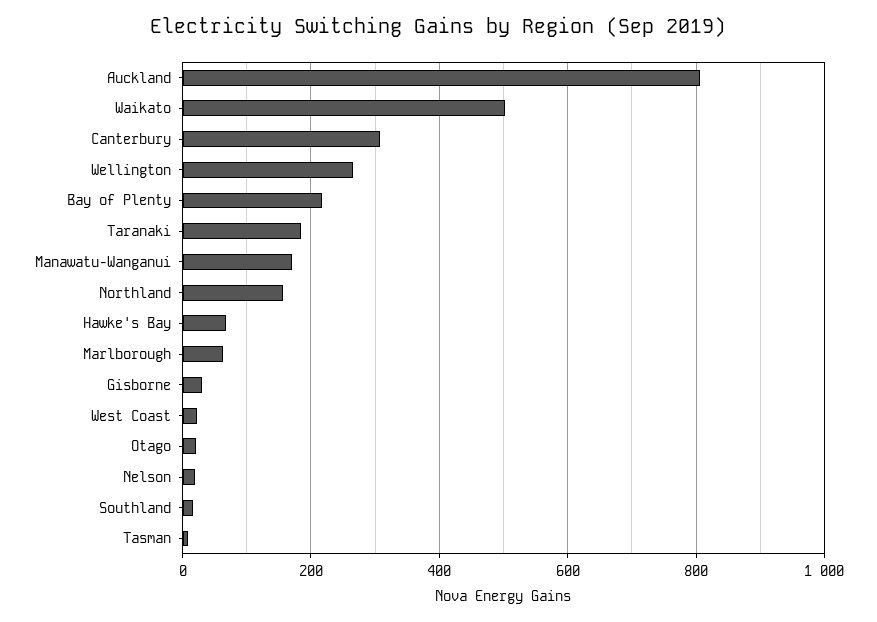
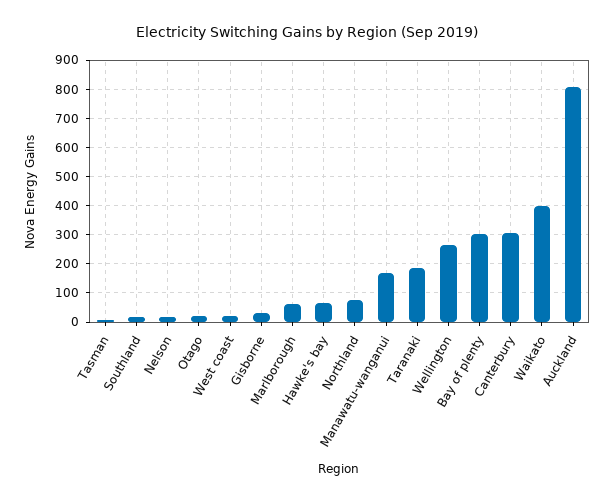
Waikato: 500 -> 400
Bay of Plenty: 220 -> 300
Northland: 160 -> 75

